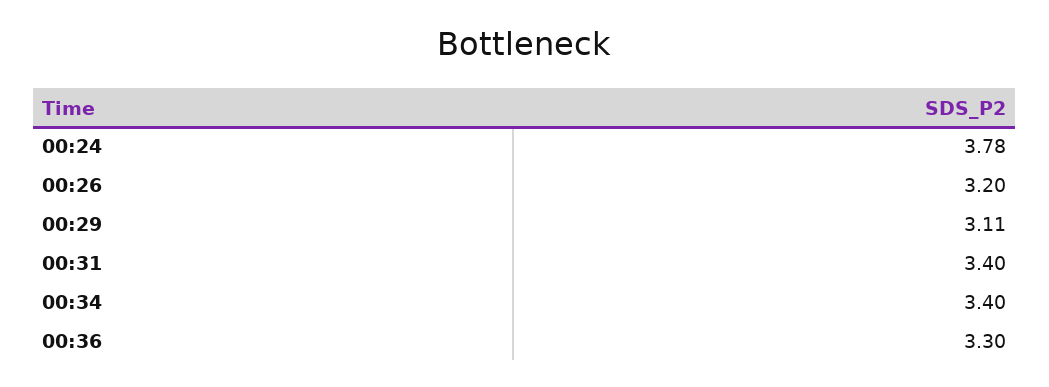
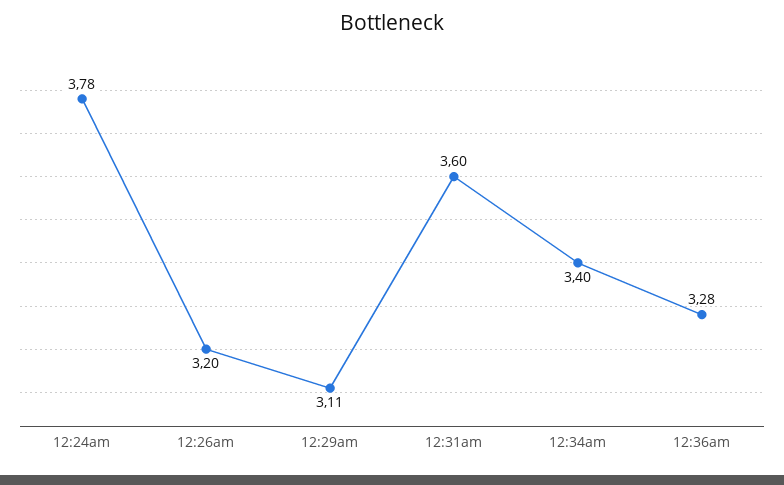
00:31: 3.4 -> 3.6
00:36: 3.3 -> 3.28

